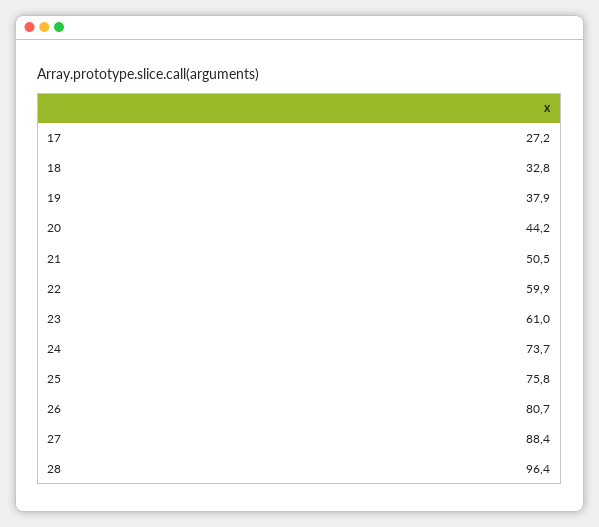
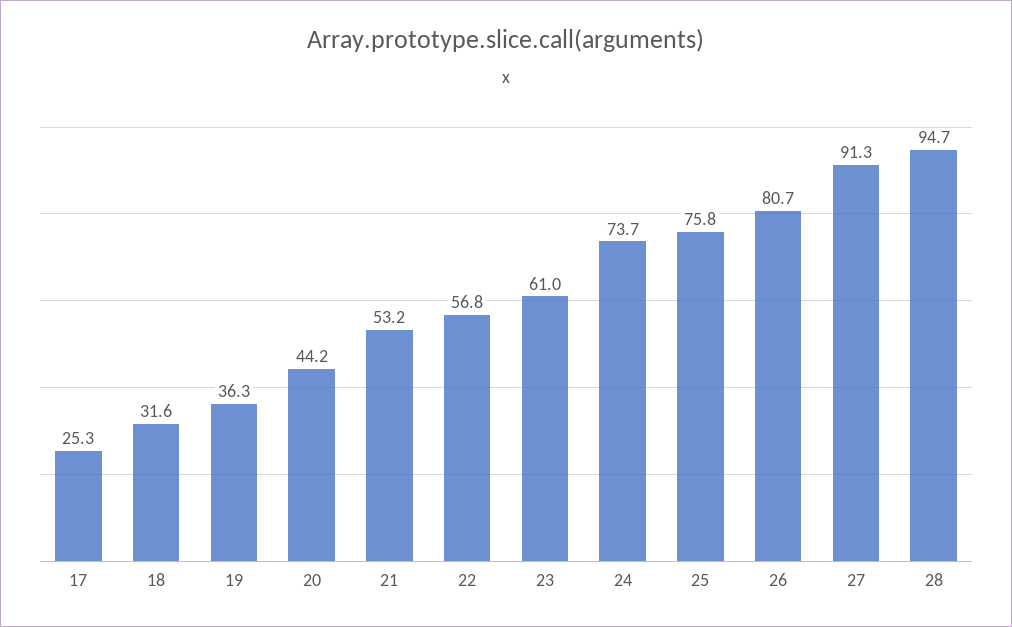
17: 27.2 -> 25.3
18: 32.8 -> 31.6
19: 37.9 -> 36.3
21: 50.5 -> 53.2
22: 59.9 -> 56.8
27: 88.4 -> 91.3
28: 96.4 -> 94.7

